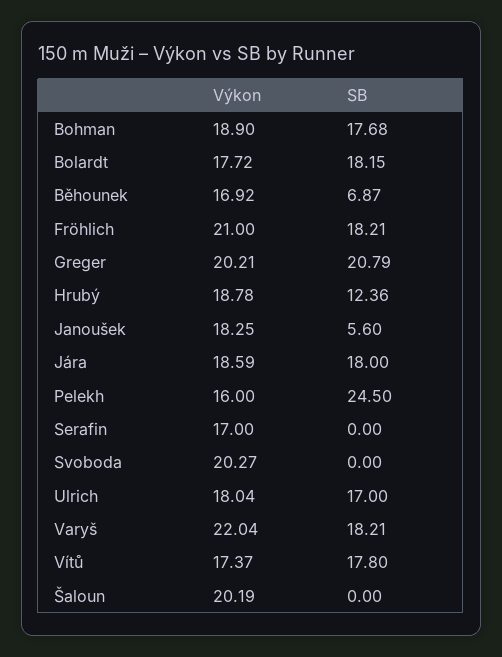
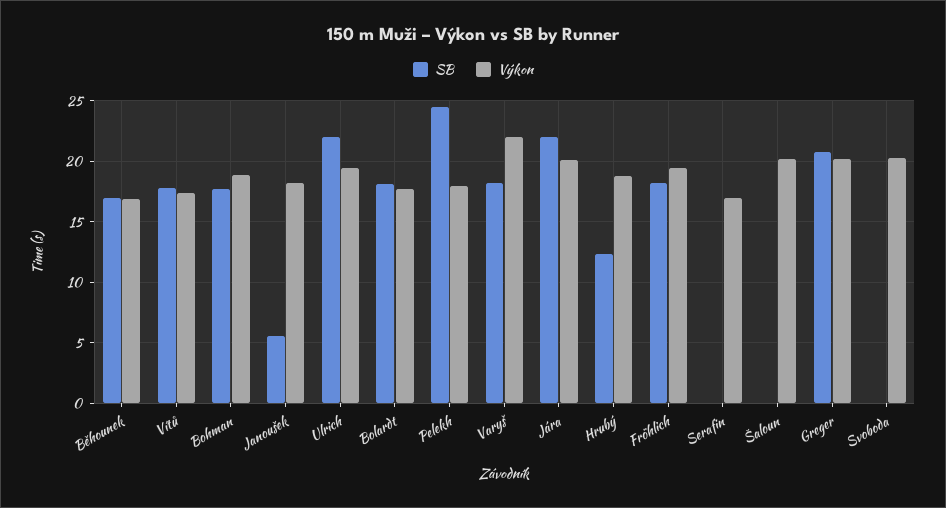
SB, Běhounek: 6.87 -> 17
Výkon, Fröhlich: 21 -> 19.5
Výkon, Jára: 18.59 -> 20
SB, Jára: 18 -> 22
Výkon, Pelekh: 16 -> 18
Výkon, Ulrich: 18.04 -> 19.5
SB, Ulrich: 17 -> 22

